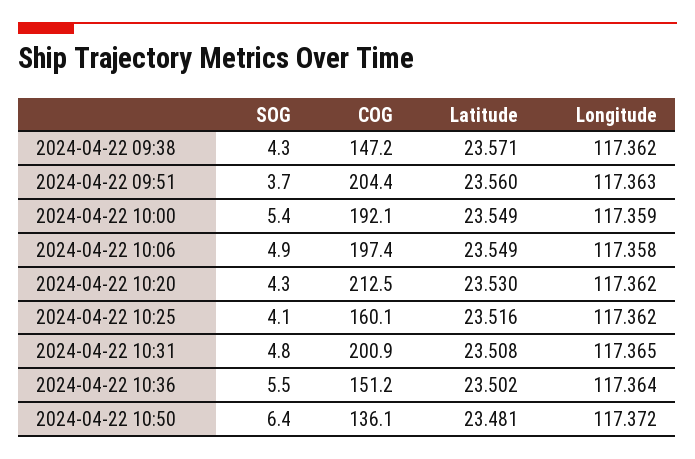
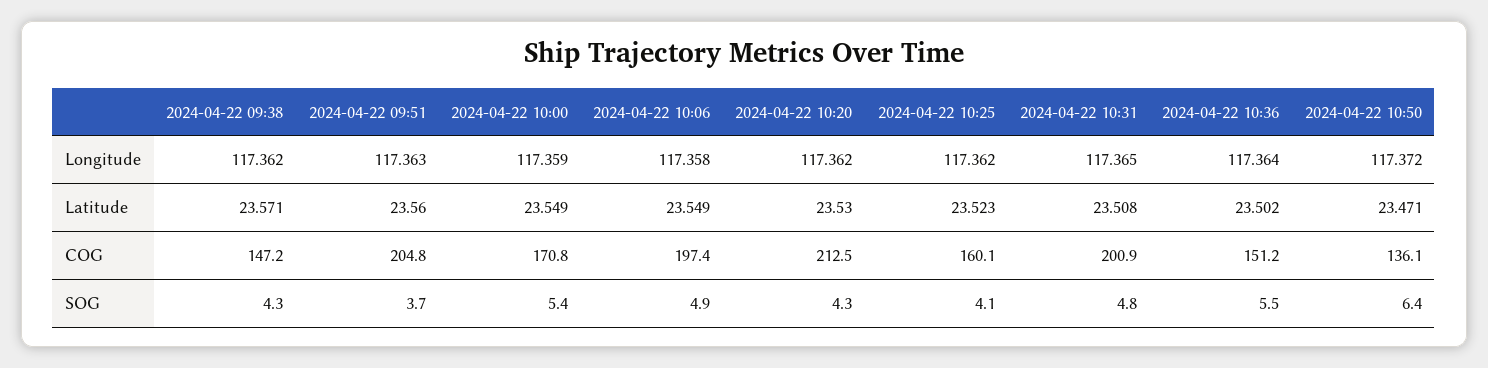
COG, 2024-04-22 09:51: 204.4 -> 204.8
COG, 2024-04-22 10:00: 192.1 -> 170.8
Latitude, 2024-04-22 10:25: 23.516 -> 23.523
Latitude, 2024-04-22 10:50: 23.481 -> 23.471

